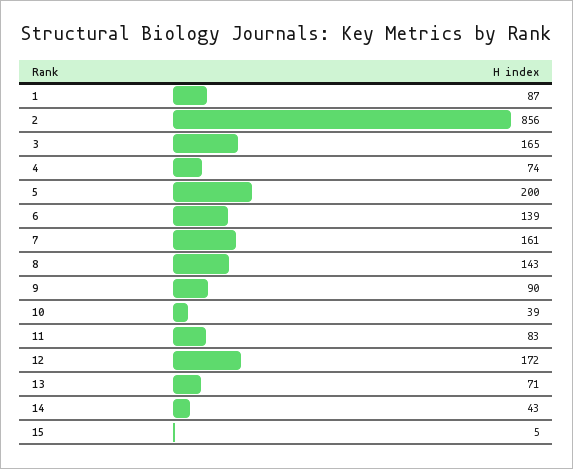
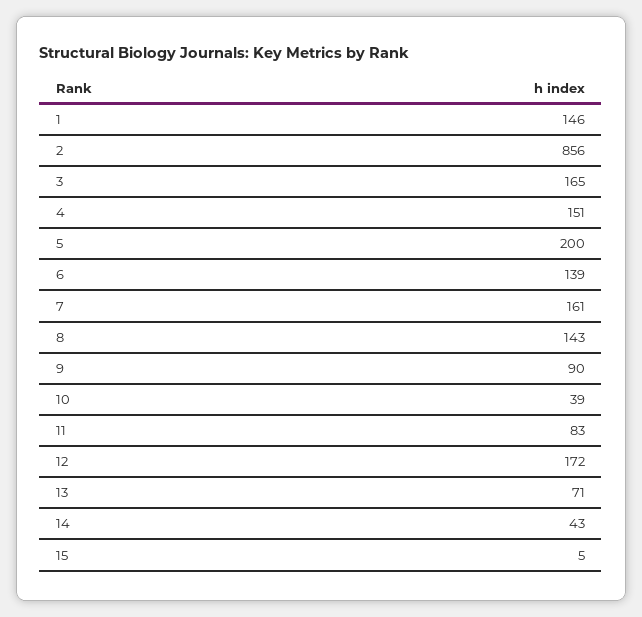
1: 87 -> 146
4: 74 -> 151

